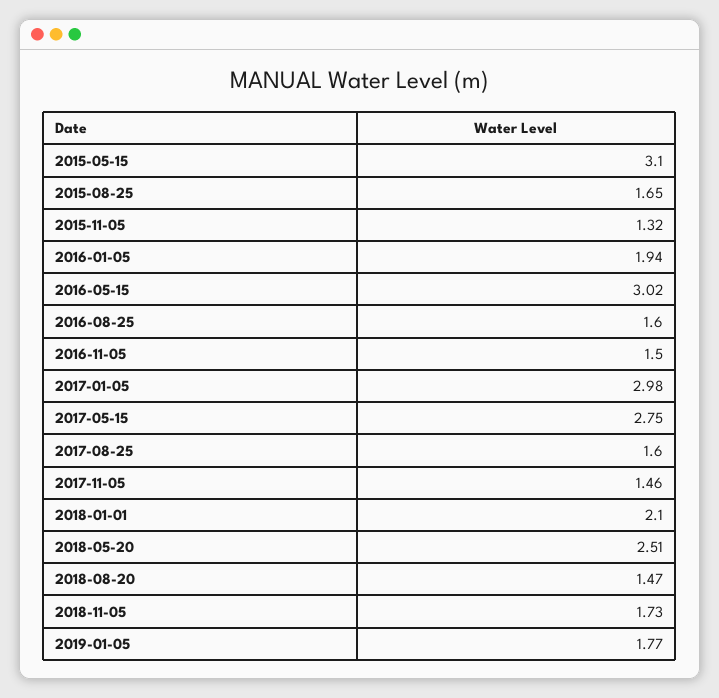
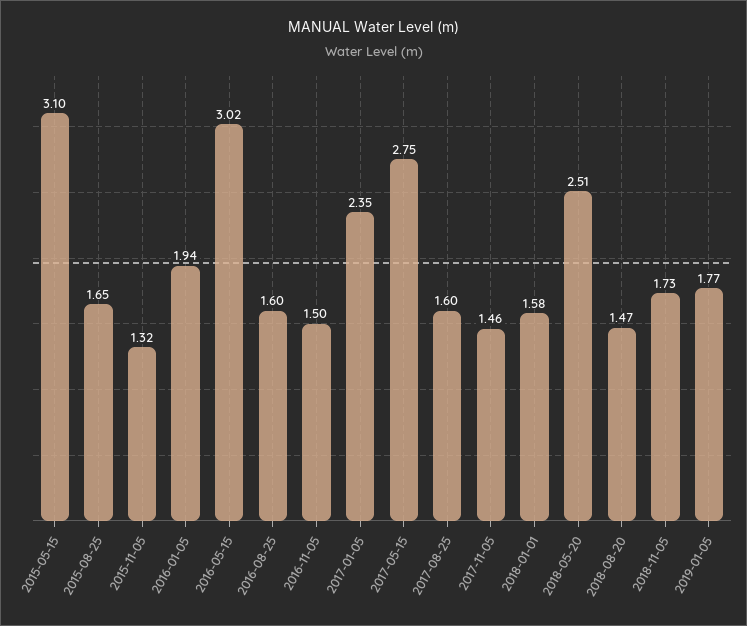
2017-01-05: 2.98 -> 2.35
2018-01-01: 2.1 -> 1.58

